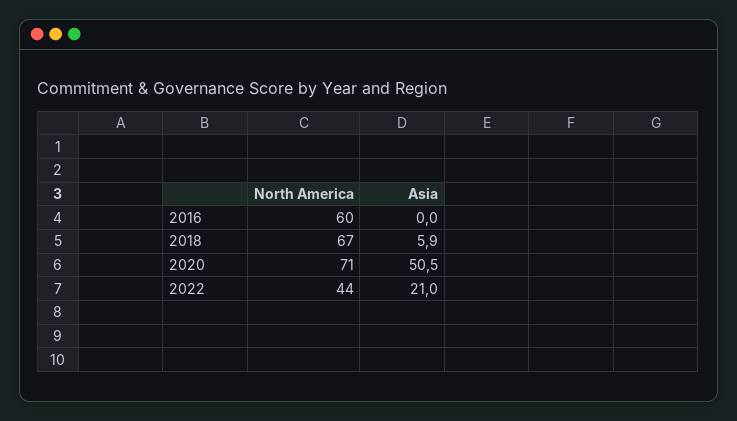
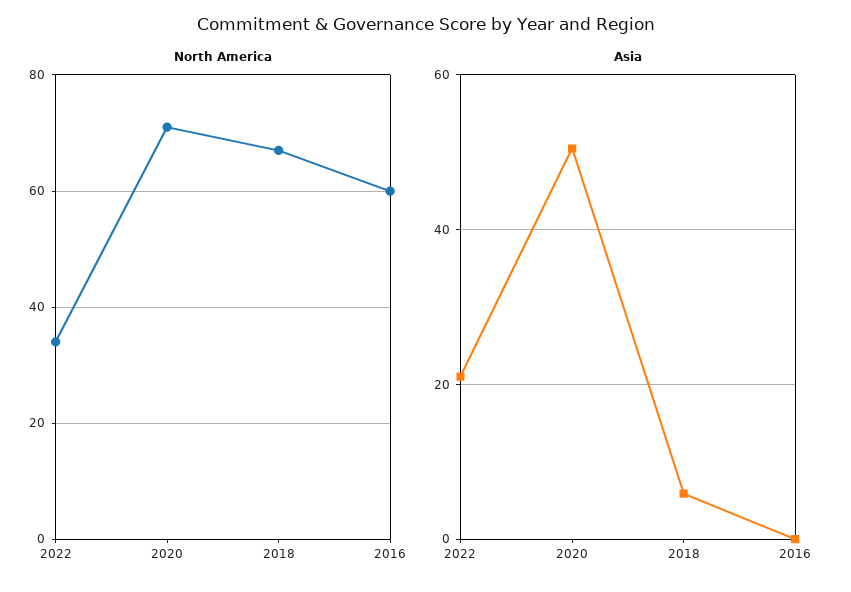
North America, 2022: 44 -> 35

